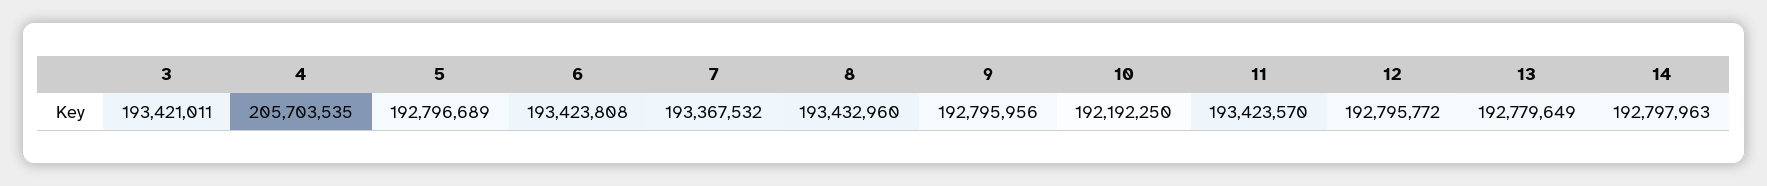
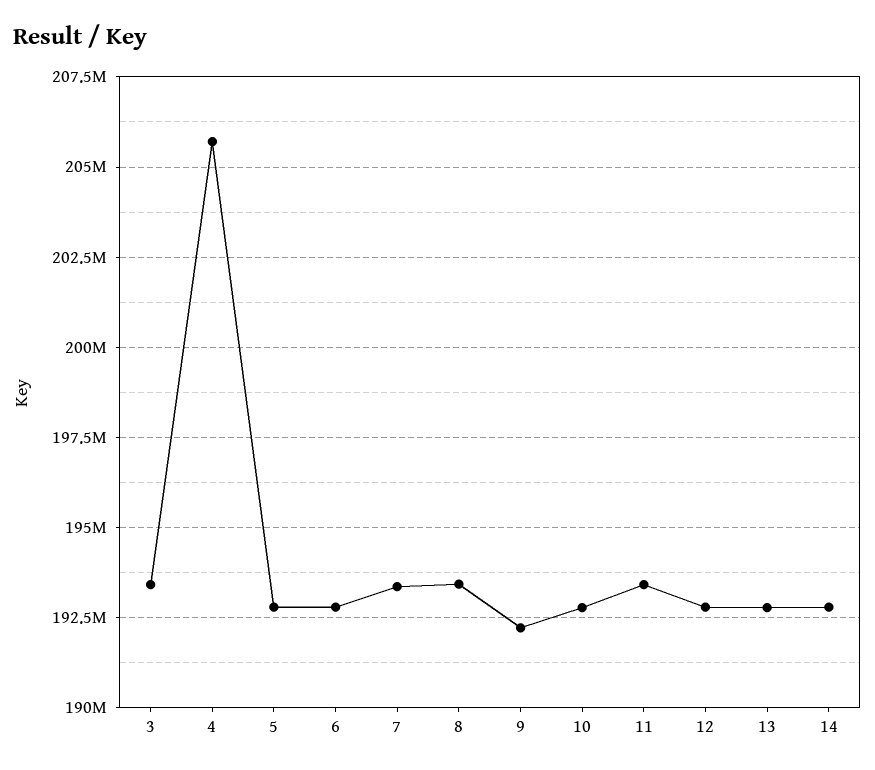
6: 193423808 -> 192750000
9: 192795956 -> 192250000
10: 192192250 -> 192750000

